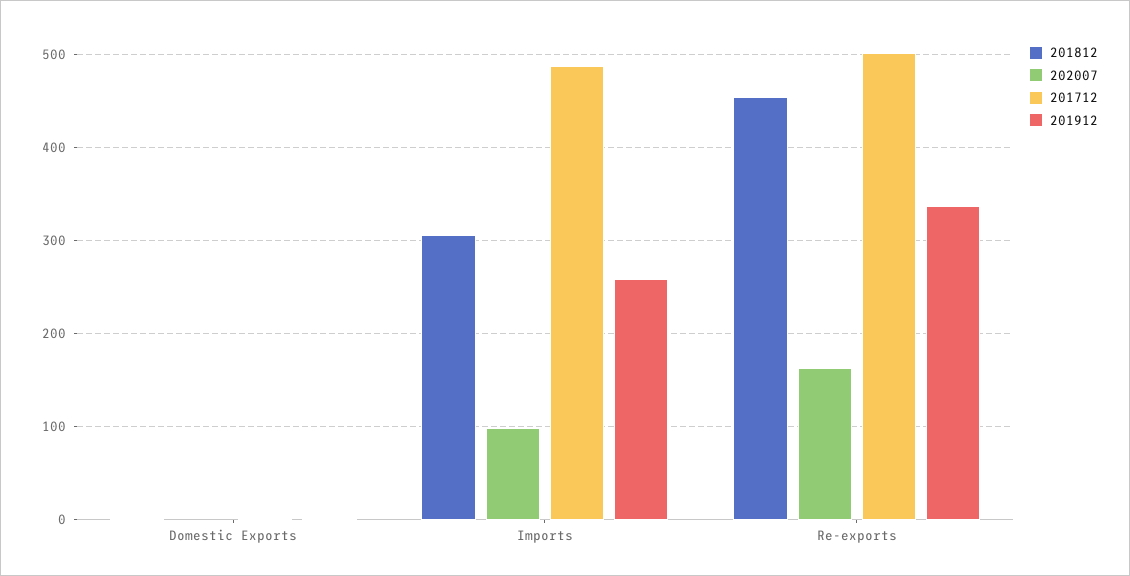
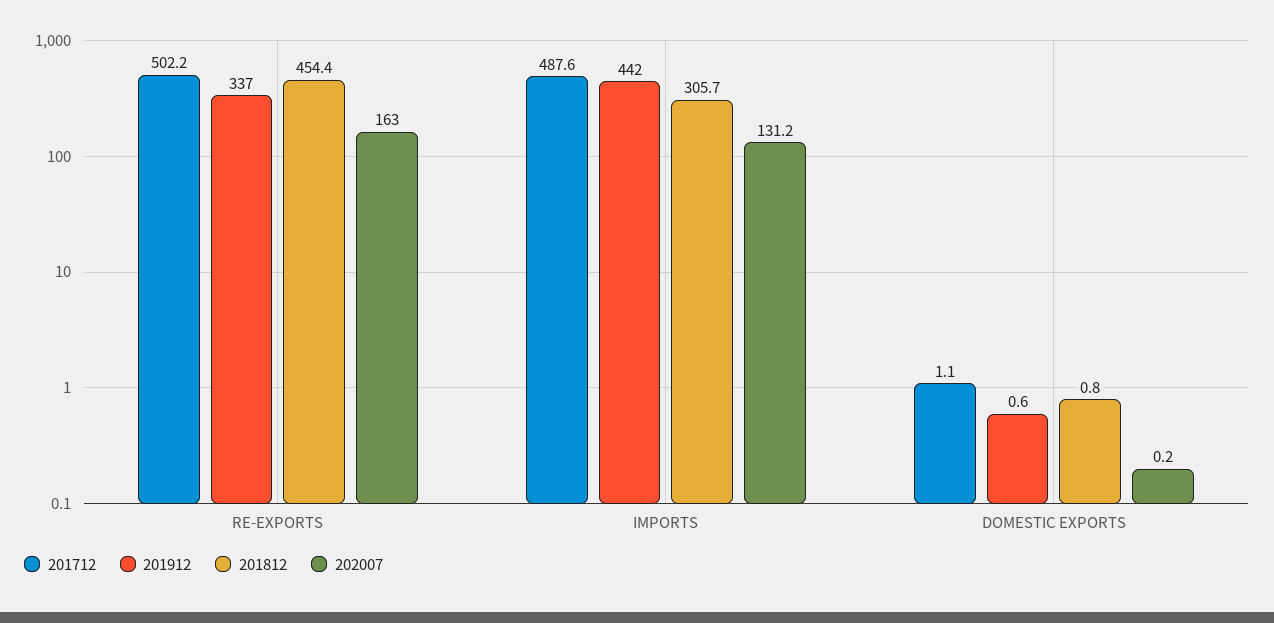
202007, Imports: 100 -> 131.2
201912, Imports: 260 -> 442

